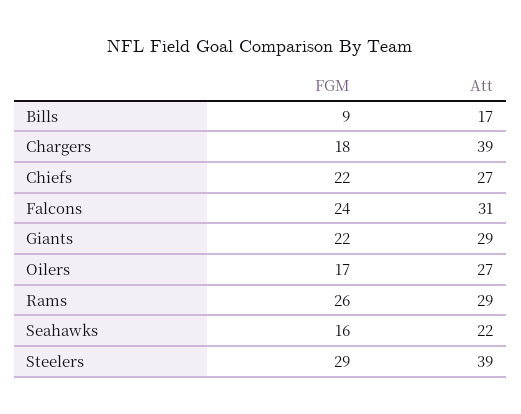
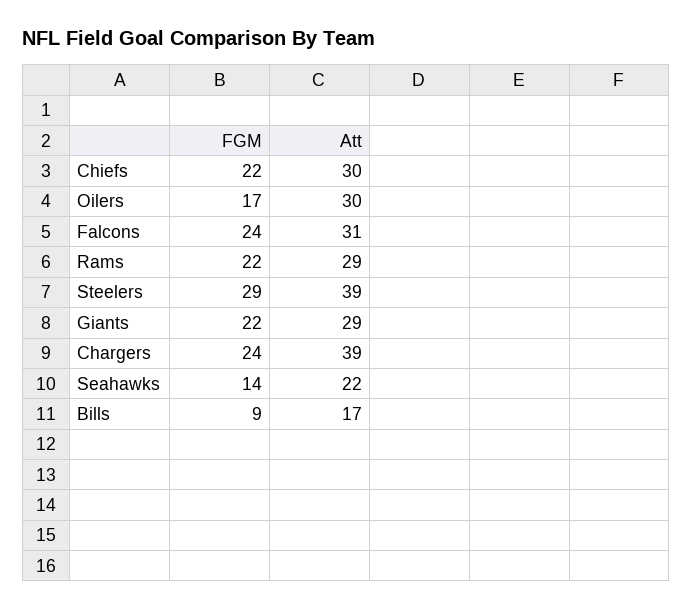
FGM, Chargers: 18 -> 24
Att, Chiefs: 27 -> 30
Att, Oilers: 27 -> 30
FGM, Rams: 26 -> 22
FGM, Seahawks: 16 -> 14

